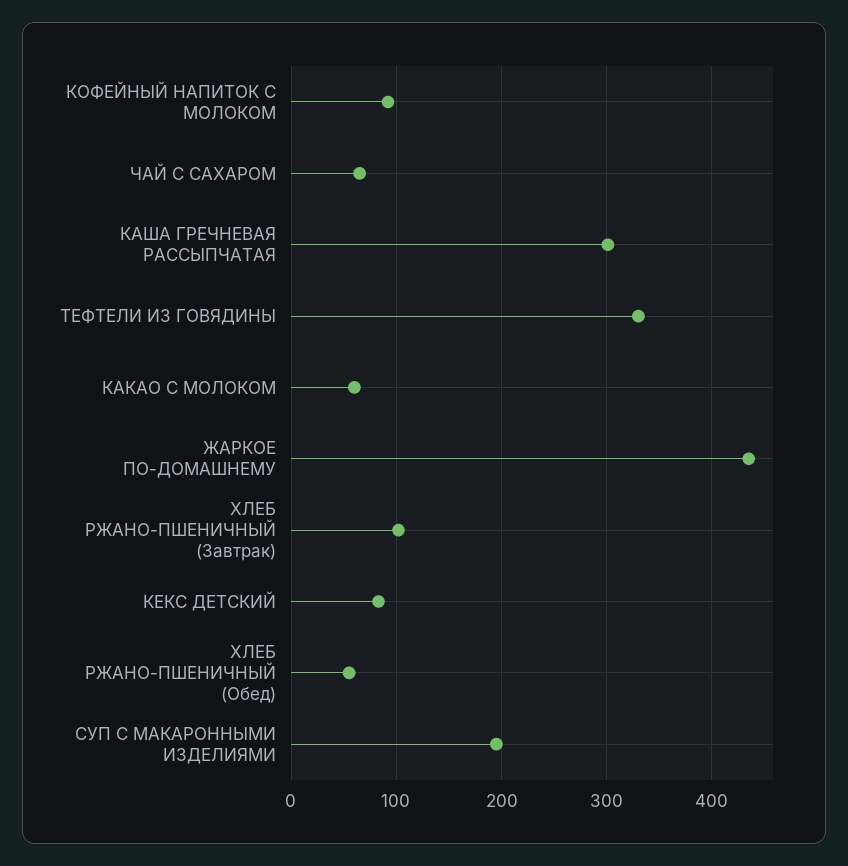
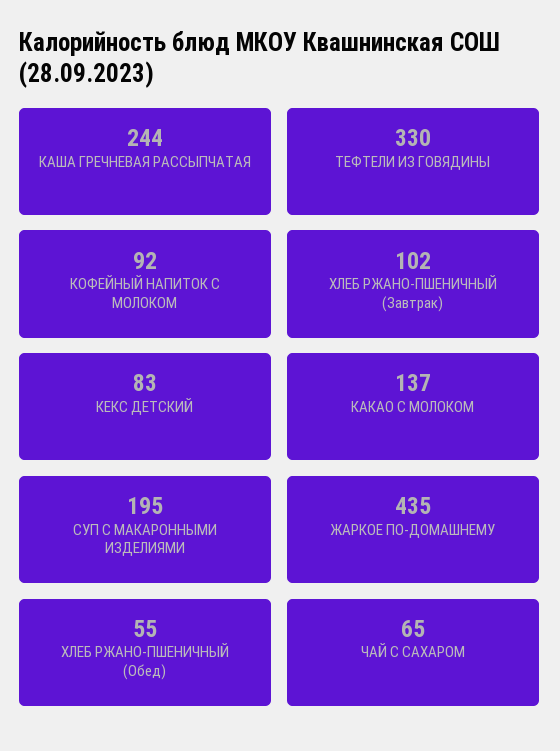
КАША ГРЕЧНЕВАЯ РАССЫПЧАТАЯ: 300 -> 244
КАКАО С МОЛОКОМ: 60 -> 137

